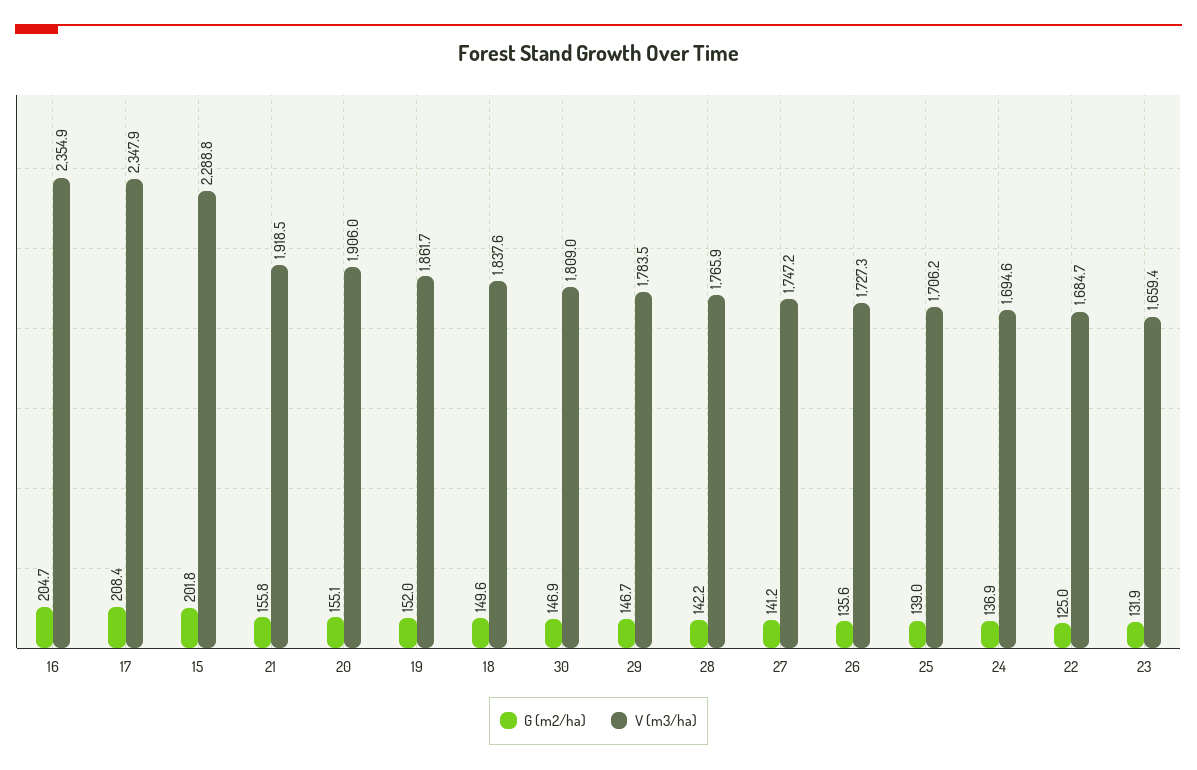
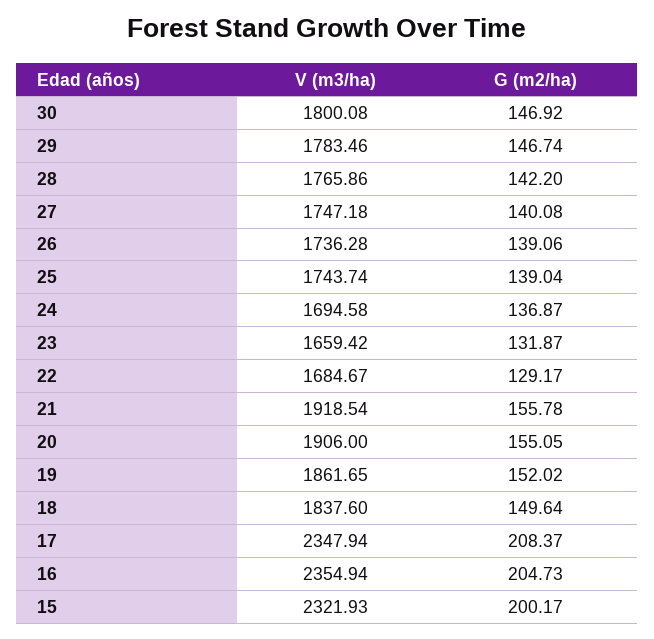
G (m2/ha), 15: 201.8 -> 200.17
V (m3/ha), 15: 2288.8 -> 2321.93
V (m3/ha), 30: 1809 -> 1800.08
G (m2/ha), 27: 141.2 -> 140.08
G (m2/ha), 26: 135.6 -> 139.06
V (m3/ha), 26: 1727.3 -> 1736.28
V (m3/ha), 25: 1706.2 -> 1743.74
G (m2/ha), 22: 125 -> 129.17

